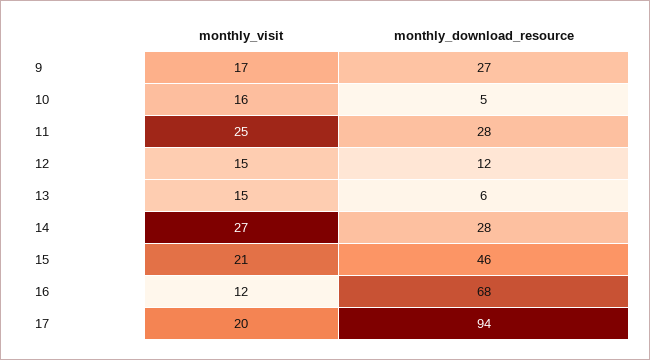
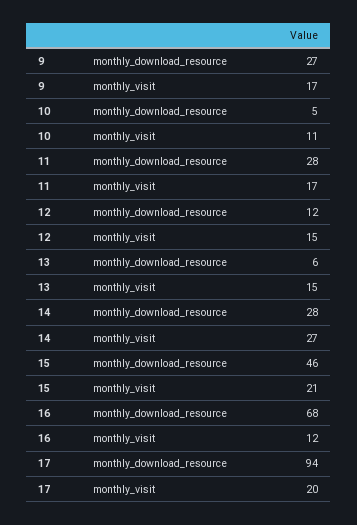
monthly_visit, 10: 16 -> 11
monthly_visit, 11: 25 -> 17

